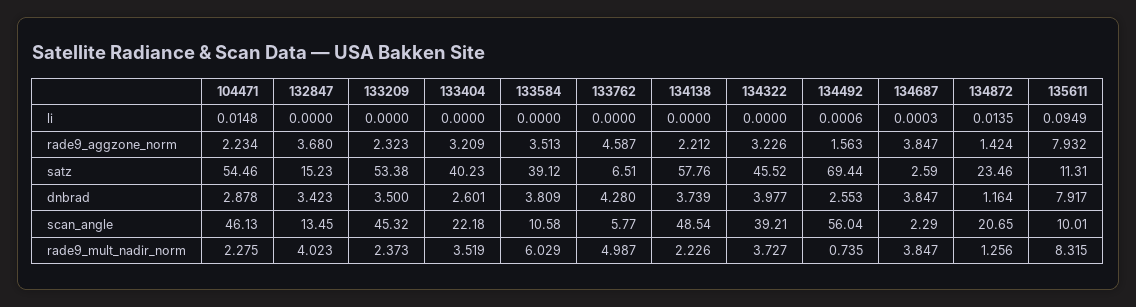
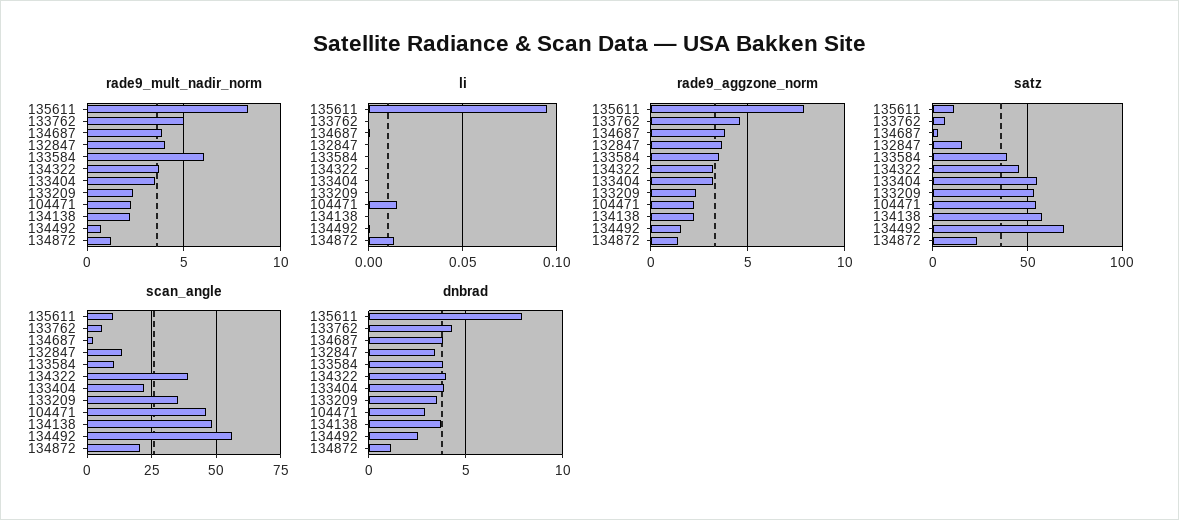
satz, 133404: 40.23 -> 55
dnbrad, 133404: 2.601 -> 4
scan_angle, 133209: 45.32 -> 35

